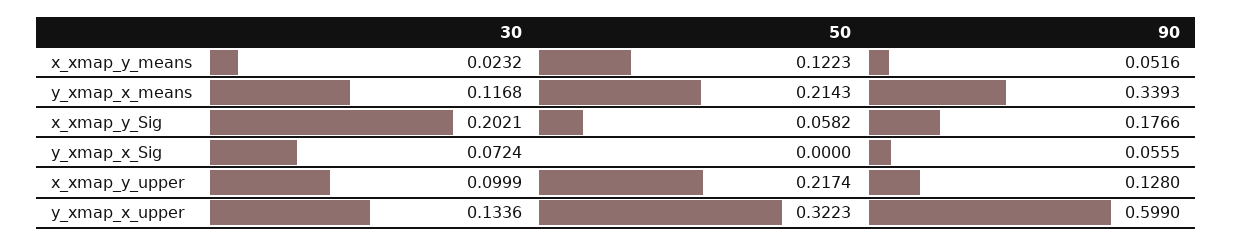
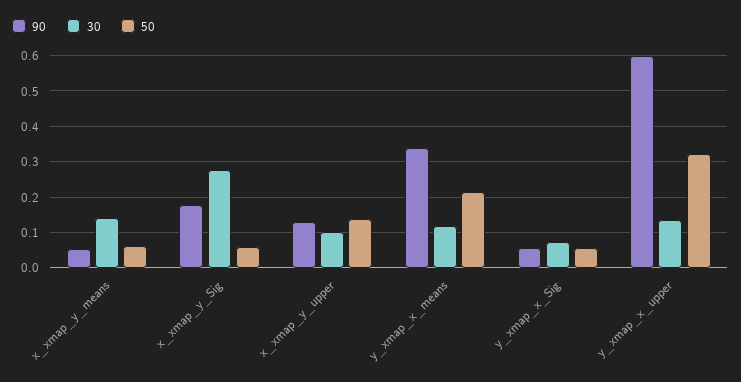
30, x_xmap_y_means: 0.0232 -> 0.14
50, x_xmap_y_means: 0.1223 -> 0.06
30, x_xmap_y_Sig: 0.2021 -> 0.28
50, y_xmap_x_Sig: 0 -> 0.06
50, x_xmap_y_upper: 0.2174 -> 0.14

